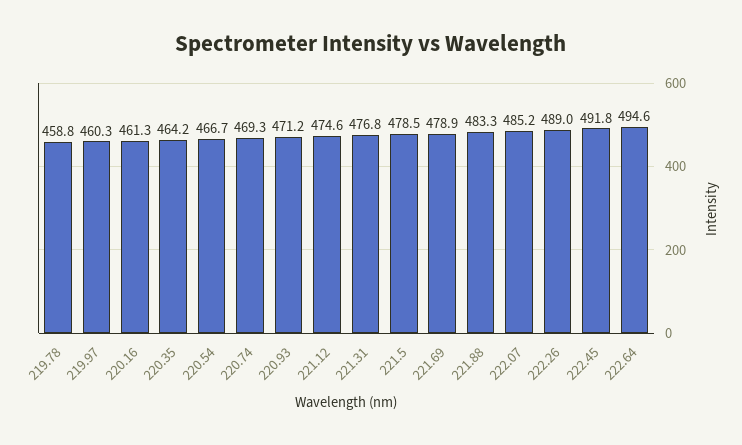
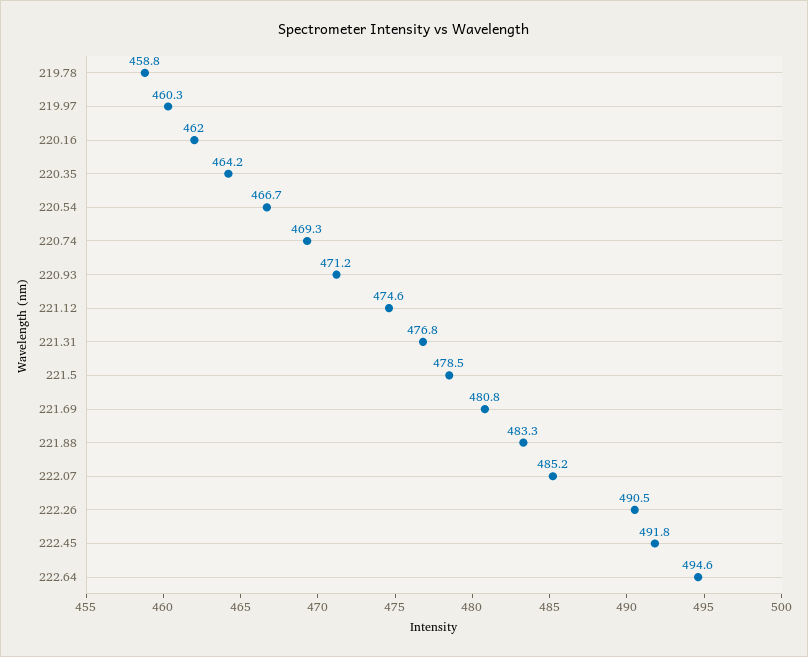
220.16: 461.3 -> 462
221.69: 478.9 -> 480.8
222.26: 489 -> 490.5

